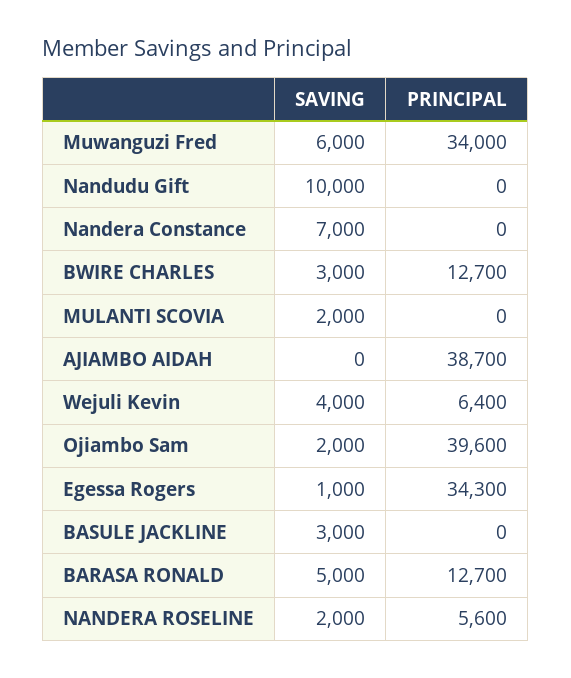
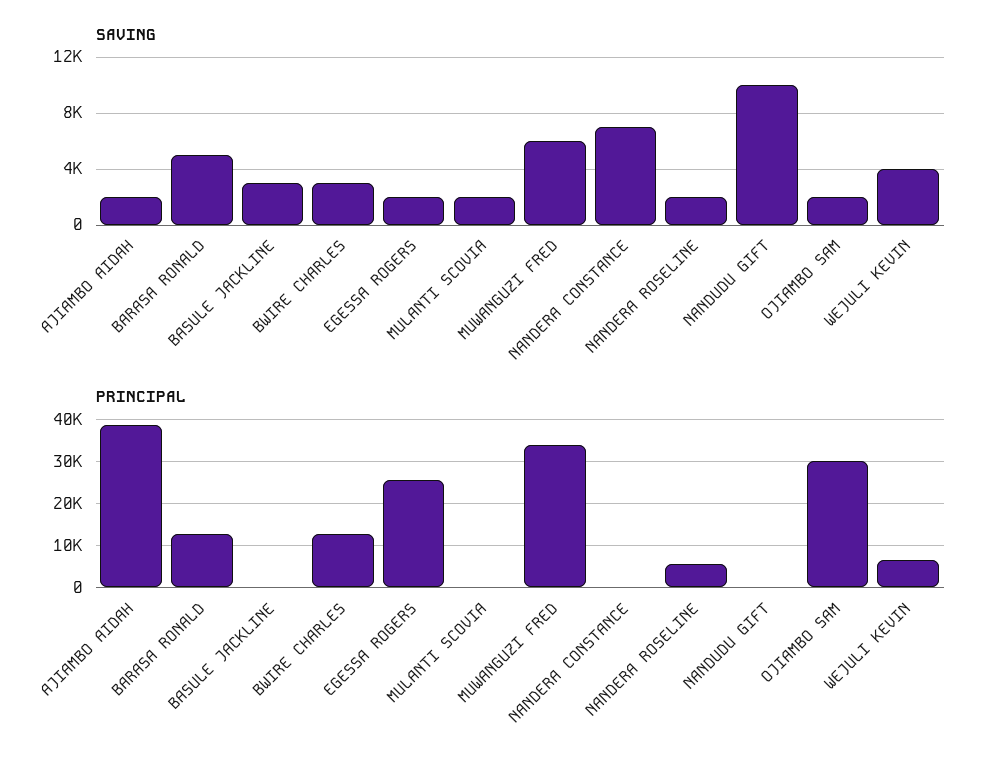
SAVING, AJIAMBO AIDAH: 0 -> 2000
PRINCIPAL, Ojiambo Sam: 39600 -> 30000
SAVING, Egessa Rogers: 1000 -> 2000
PRINCIPAL, Egessa Rogers: 34300 -> 26000

